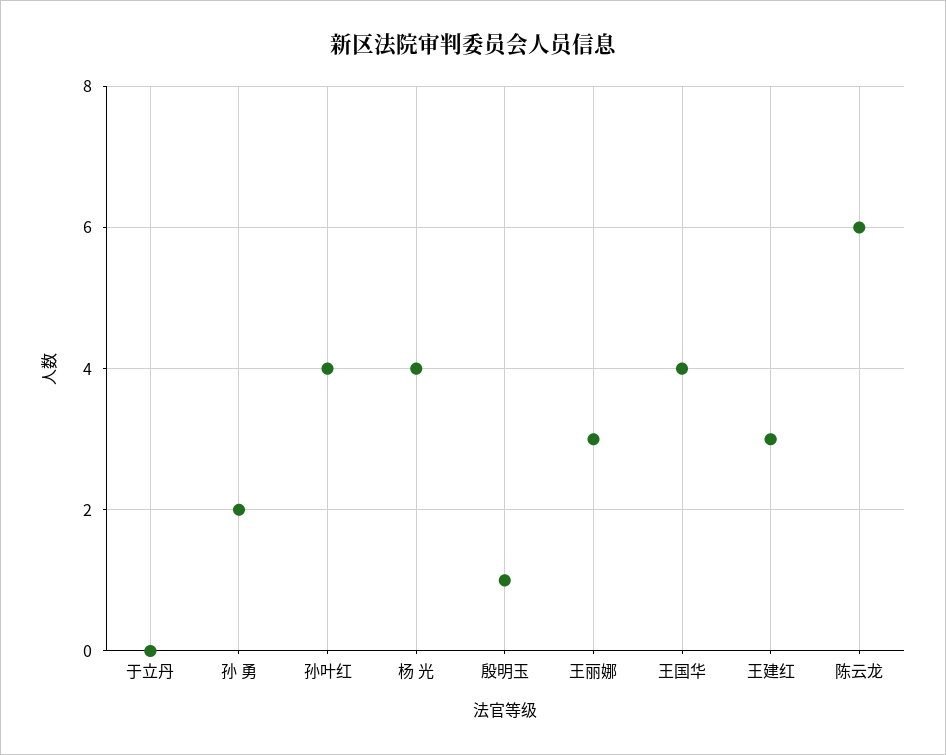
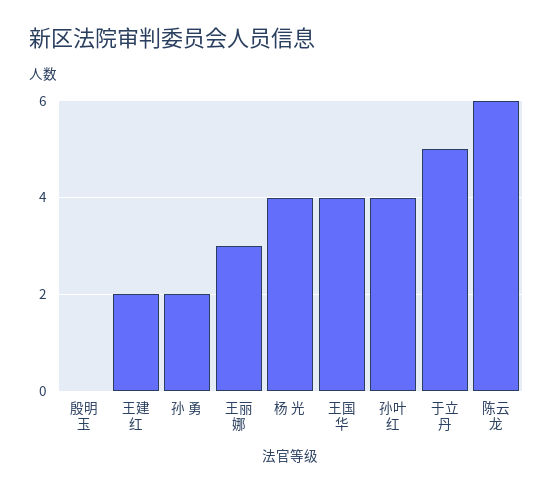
于立丹: 0 -> 5
殷明玉: 1 -> 0
王建红: 3 -> 2

